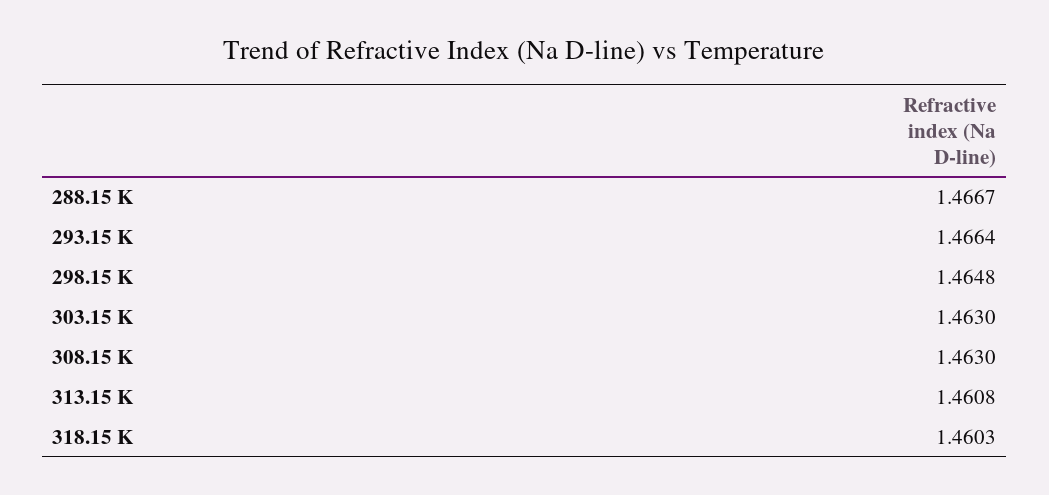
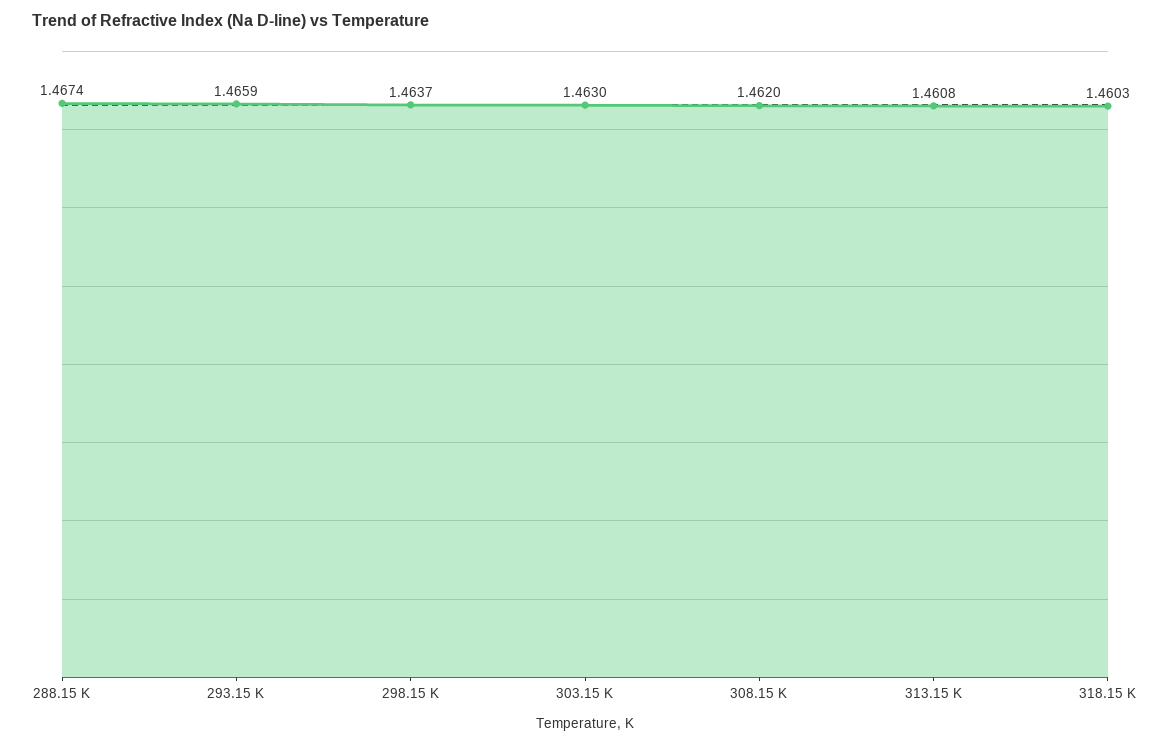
288.15 K: 1.4667 -> 1.4674
293.15 K: 1.4664 -> 1.4659
298.15 K: 1.4648 -> 1.4637
308.15 K: 1.463 -> 1.462

